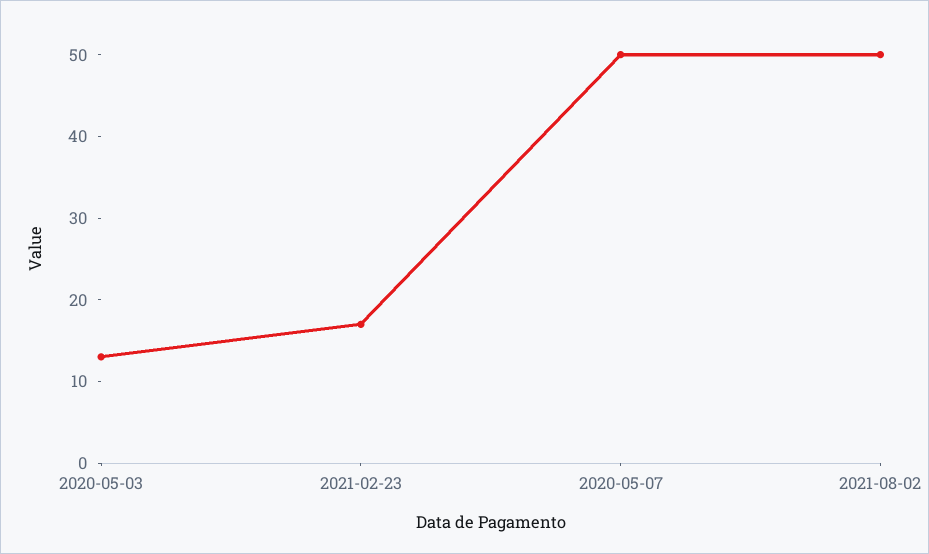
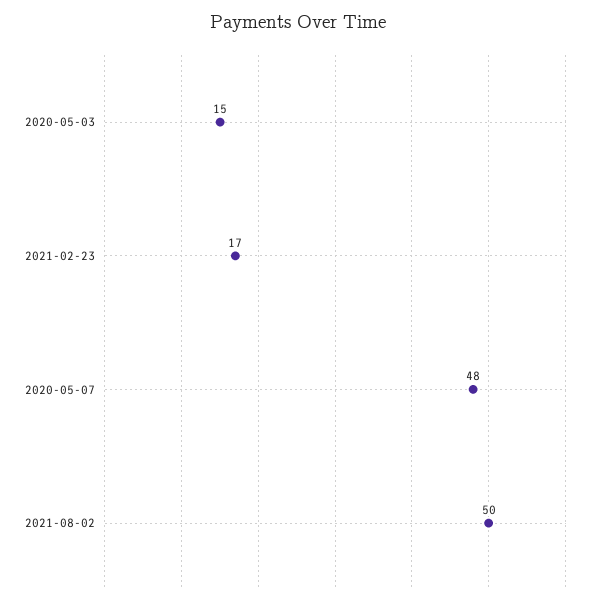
2020-05-03: 13 -> 15
2020-05-07: 50 -> 48

